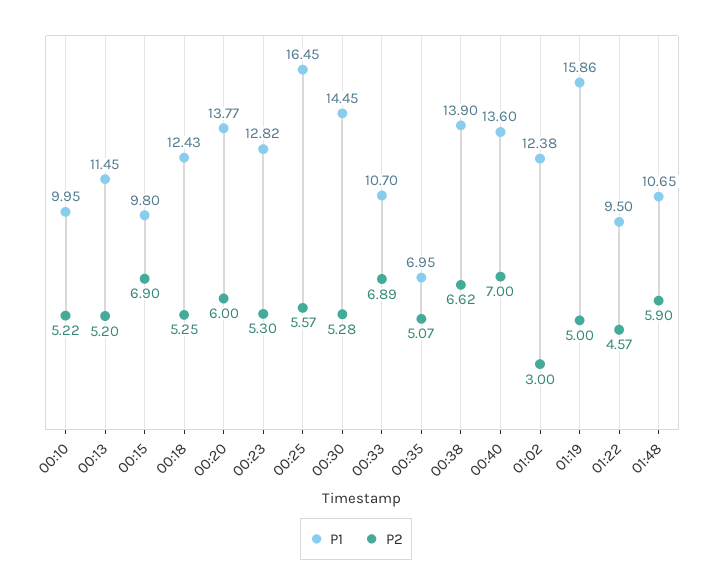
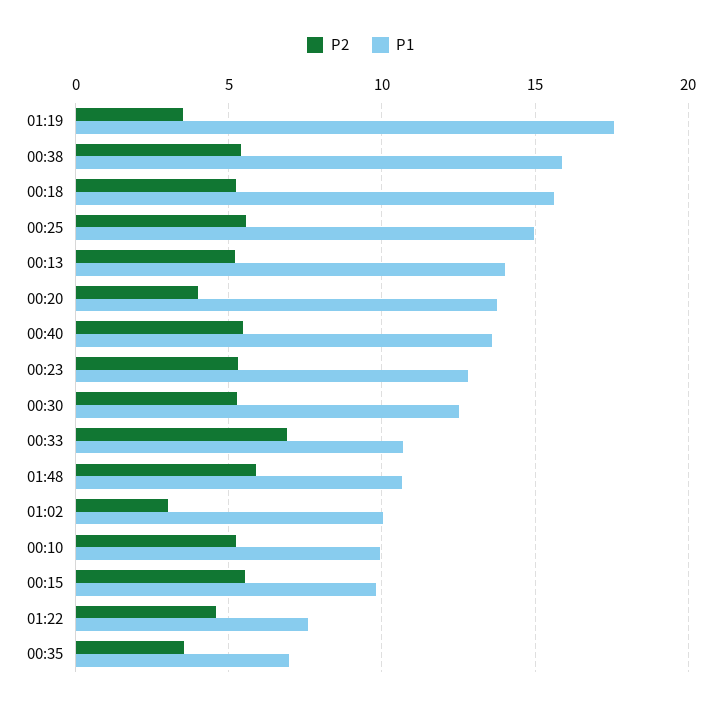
P1, 00:13: 11.45 -> 14
P2, 00:15: 6.9 -> 5.5
P1, 00:18: 12.43 -> 15.5
P2, 00:20: 6 -> 4
P1, 00:25: 16.45 -> 15
P1, 00:30: 14.45 -> 12.5
P2, 00:35: 5.07 -> 3.5
P1, 00:38: 13.9 -> 16
P2, 00:38: 6.62 -> 5.5
P2, 00:40: 7 -> 5.5
P1, 01:02: 12.38 -> 10
P1, 01:19: 15.86 -> 17.5
P2, 01:19: 5 -> 3.5
P1, 01:22: 9.5 -> 7.5

